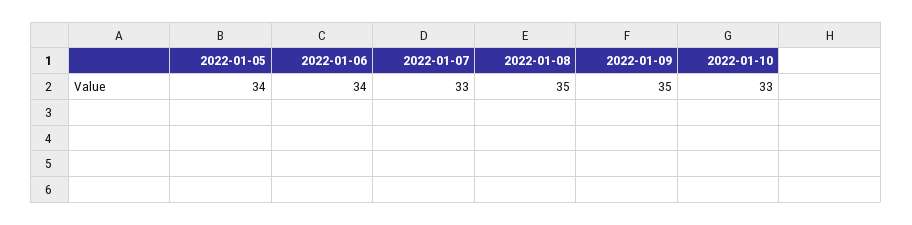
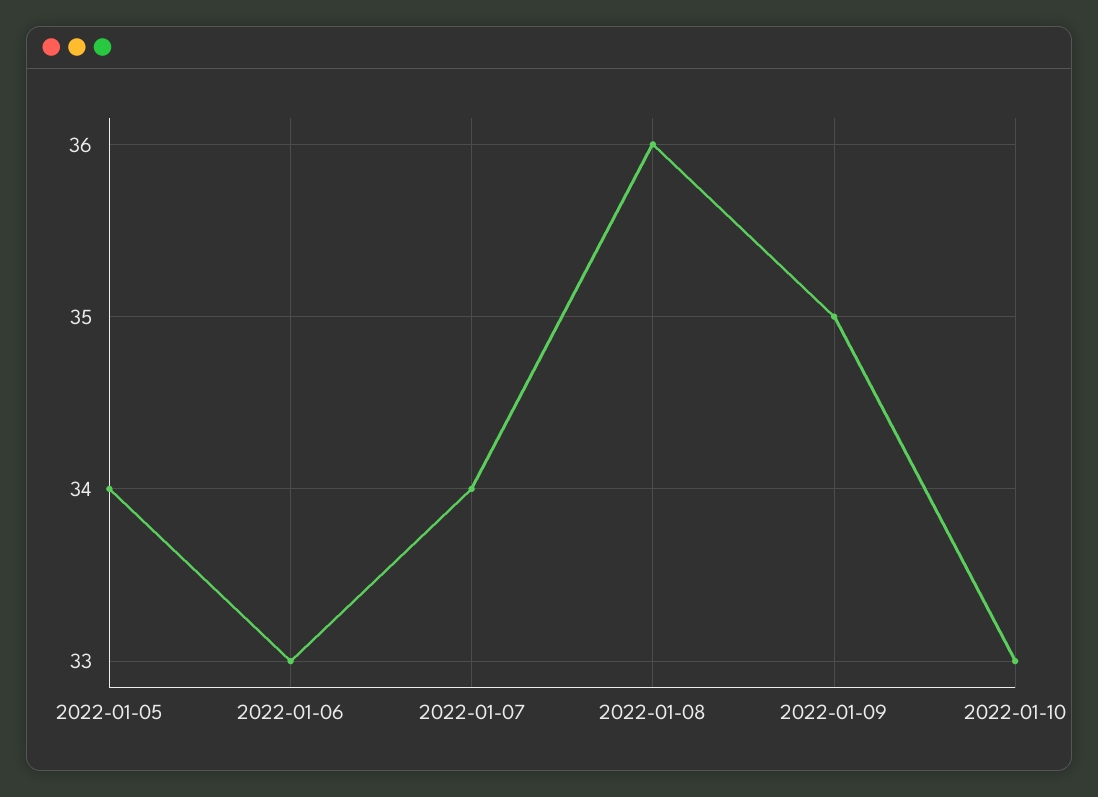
2022-01-06: 34 -> 33
2022-01-07: 33 -> 34
2022-01-08: 35 -> 36

